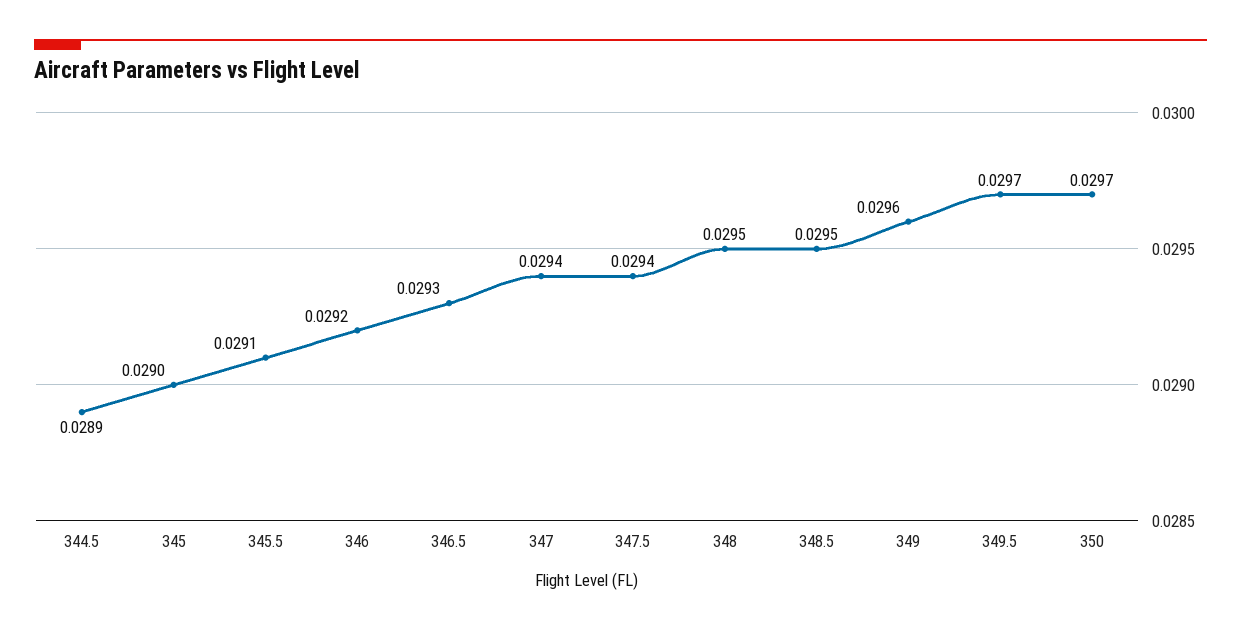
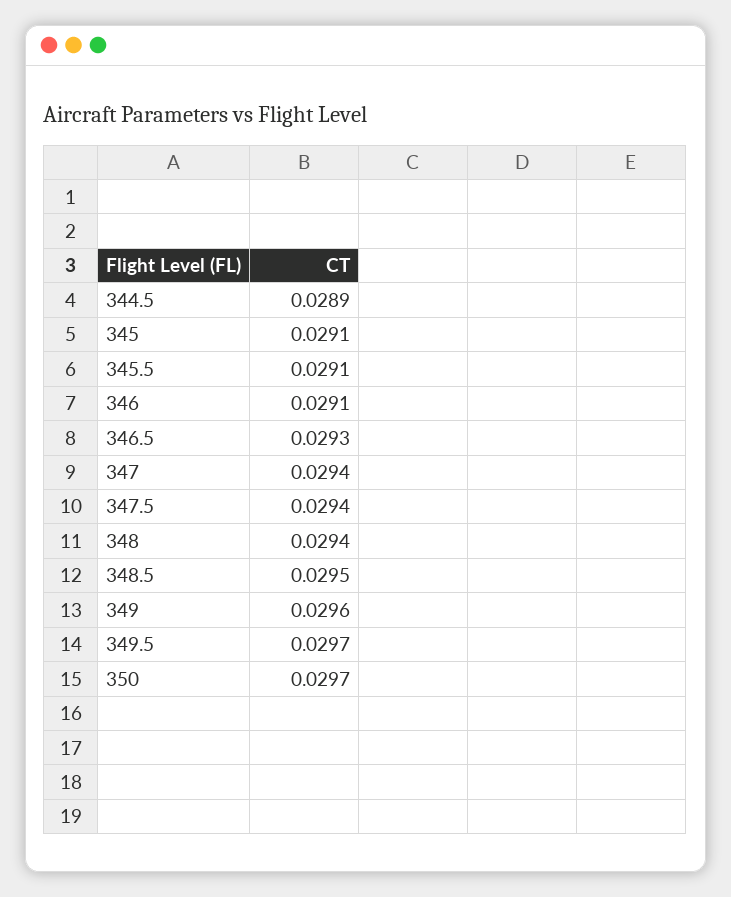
345: 0.029 -> 0.0291
346: 0.0292 -> 0.0291
348: 0.0295 -> 0.0294

